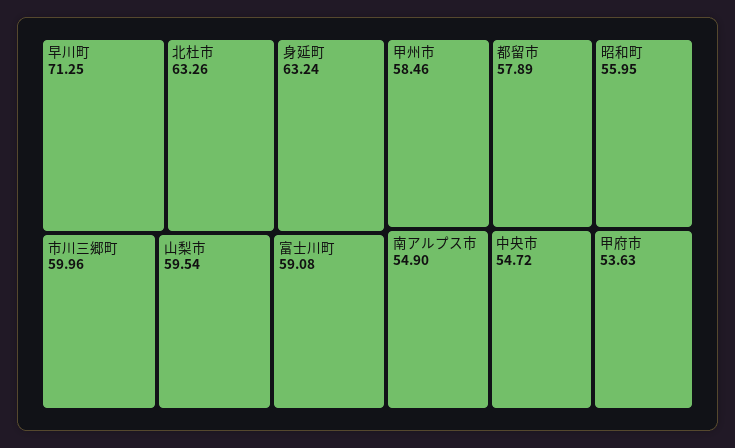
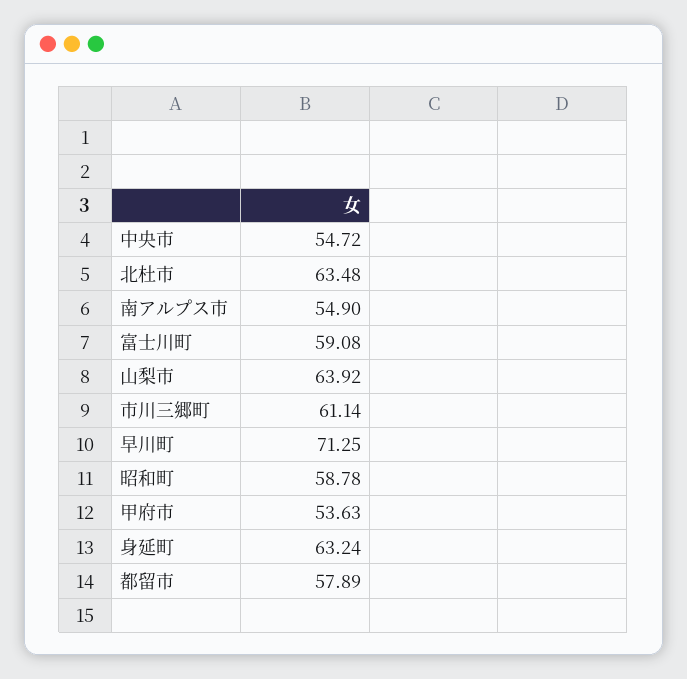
北杜市: 63.26 -> 63.48
市川三郷町: 59.96 -> 61.14
山梨市: 59.54 -> 63.92
甲州市: 58.46 -> none
昭和町: 55.95 -> 58.78

